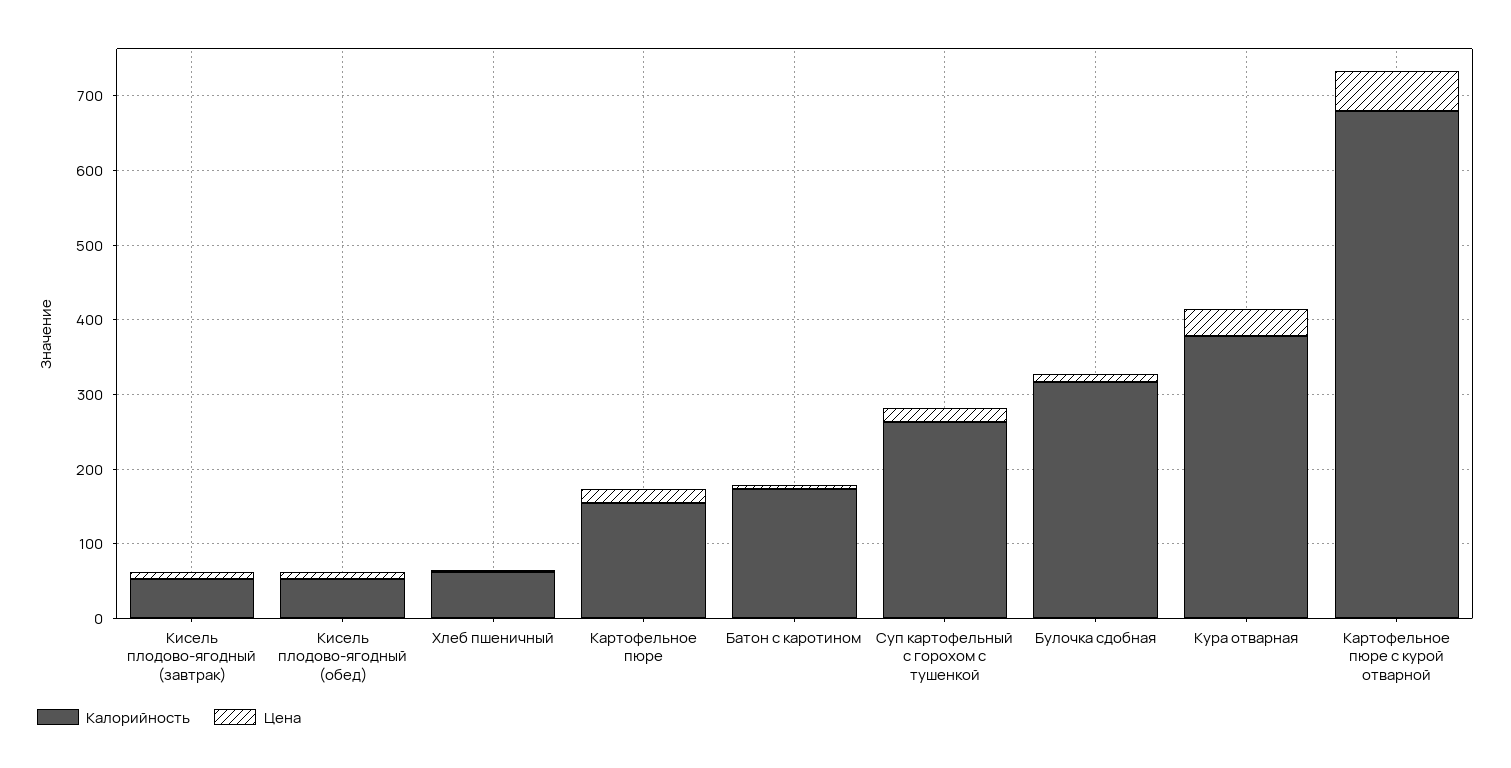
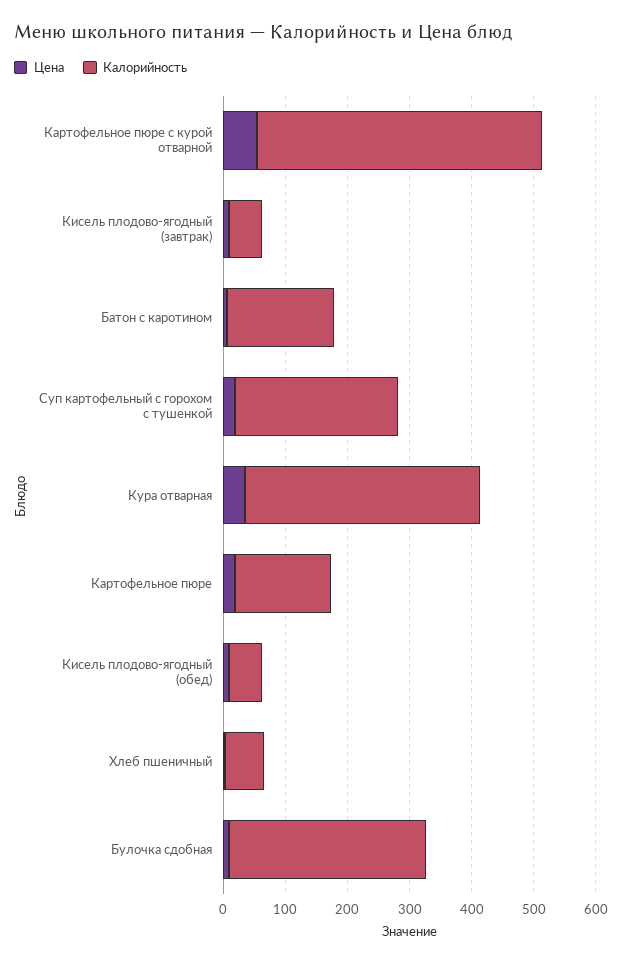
Калорийность, Картофельное пюре с курой отварной: 680 -> 460

